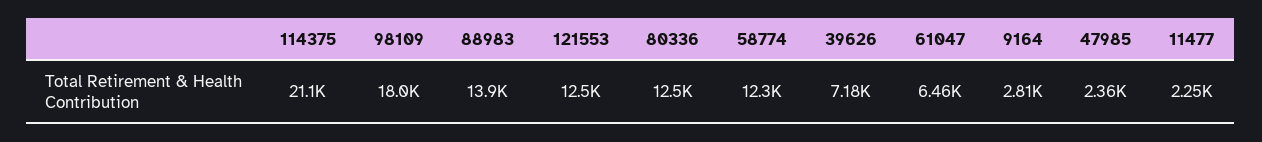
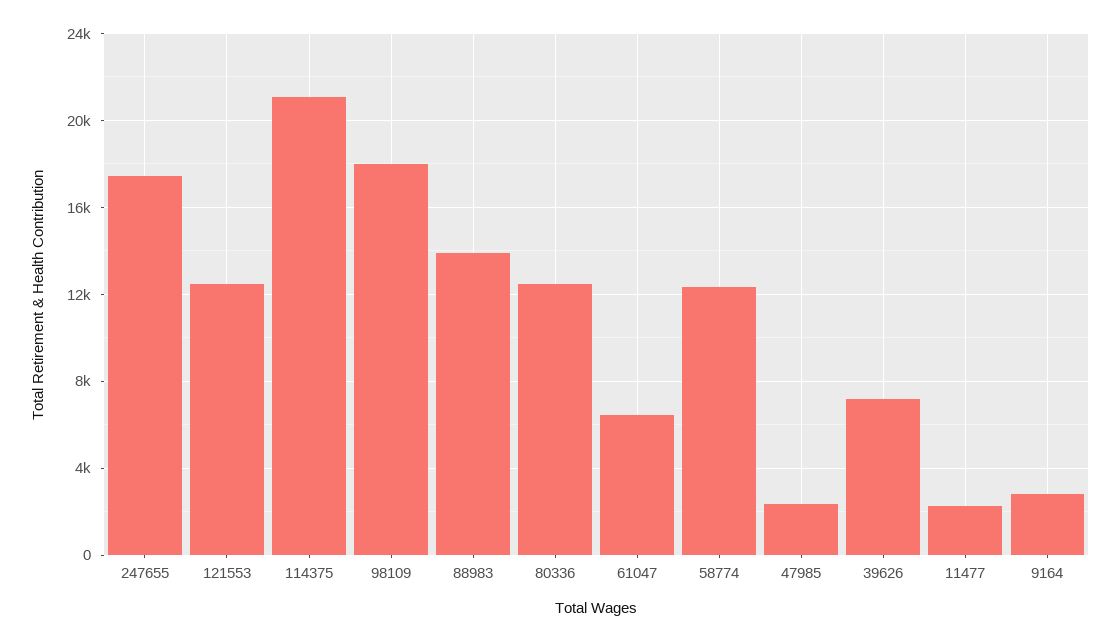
247655: none -> 17500

